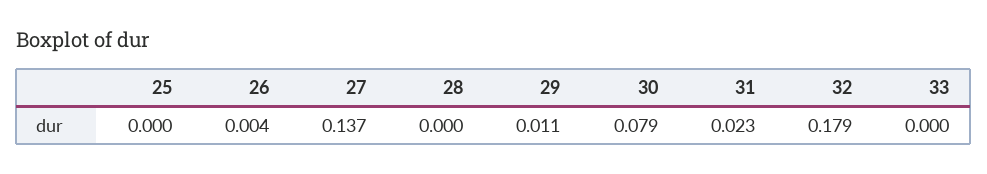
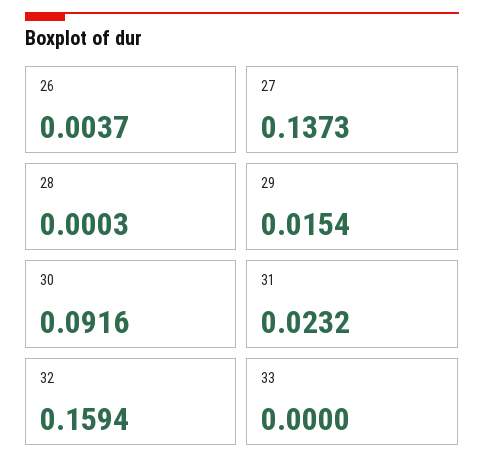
25: 0 -> none
29: 0.011 -> 0.0154
30: 0.079 -> 0.0916
32: 0.179 -> 0.1594

